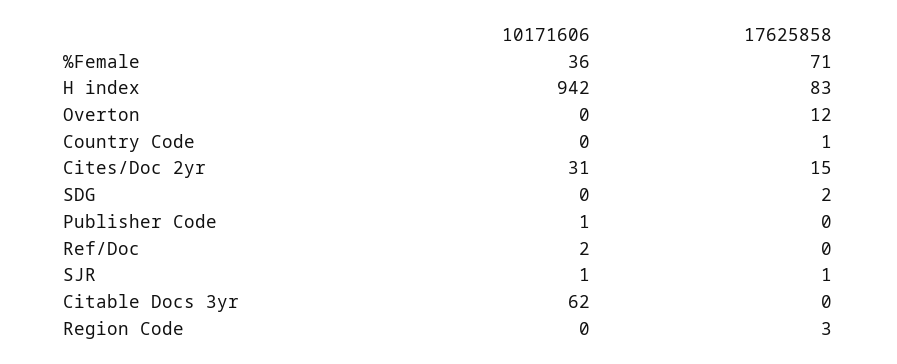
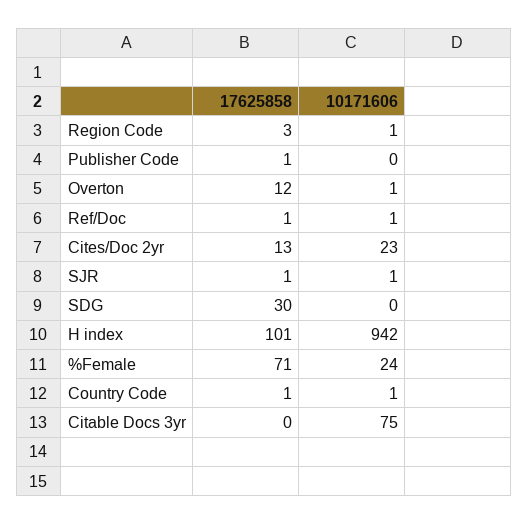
10171606, %Female: 36 -> 24
17625858, H index: 83 -> 101
10171606, Overton: 0 -> 1
10171606, Country Code: 0 -> 1
10171606, Cites/Doc 2yr: 31 -> 23
17625858, Cites/Doc 2yr: 15 -> 13
17625858, SDG: 2 -> 30
10171606, Publisher Code: 1 -> 0
17625858, Publisher Code: 0 -> 1
10171606, Ref/Doc: 2 -> 1
17625858, Ref/Doc: 0 -> 1
10171606, Citable Docs 3yr: 62 -> 75
10171606, Region Code: 0 -> 1

